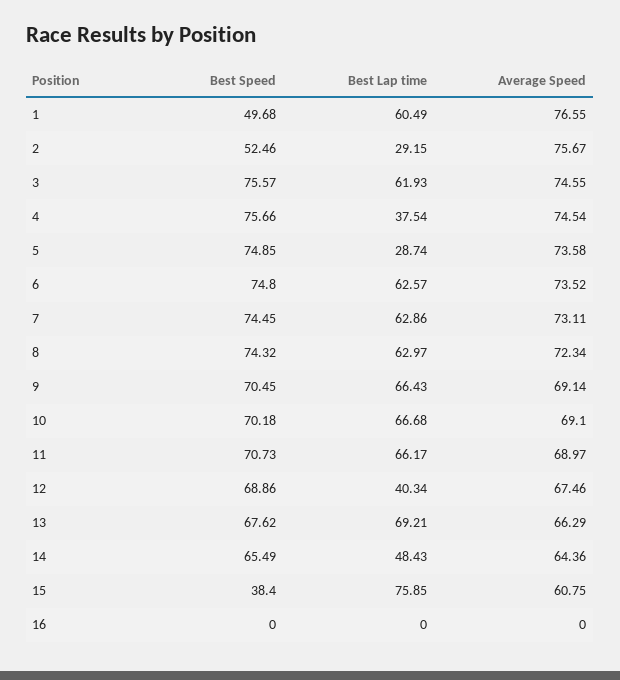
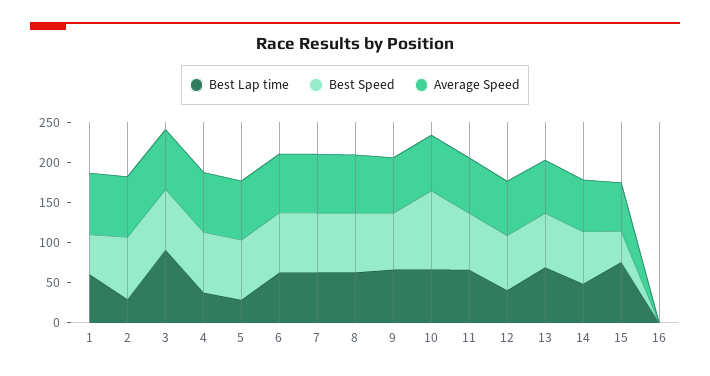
Best Speed, 2: 52.46 -> 80
Best Lap time, 3: 61.93 -> 90
Best Speed, 10: 70.18 -> 100

